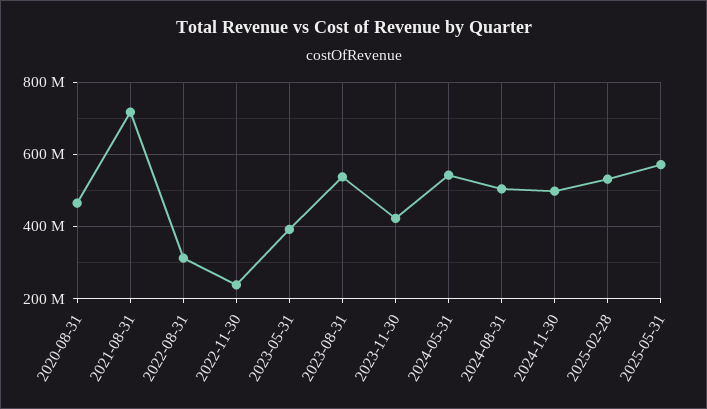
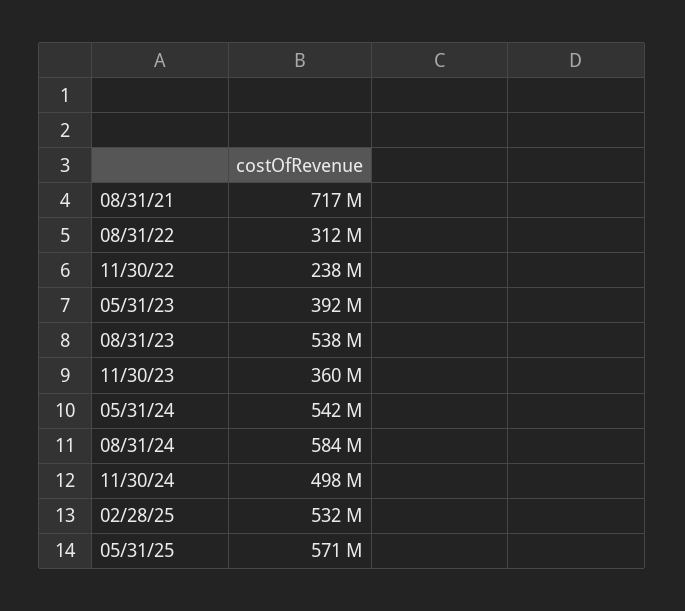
2020-08-31: 460000000 -> none
2023-11-30: 420000000 -> 360000000
2024-08-31: 500000000 -> 584000000

